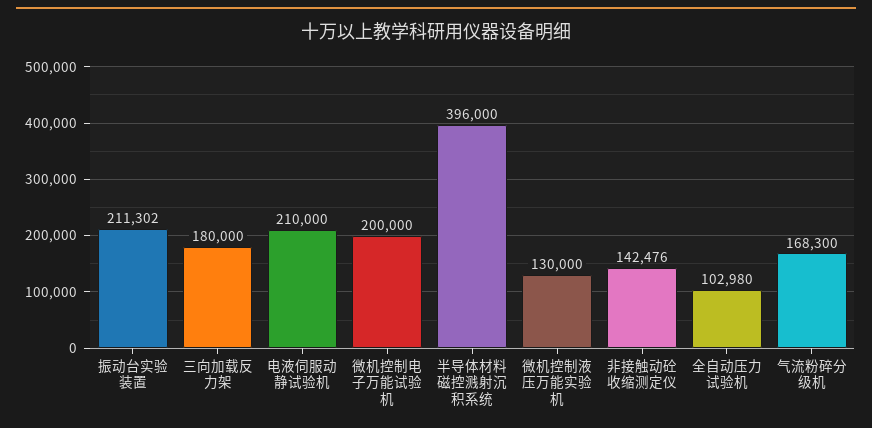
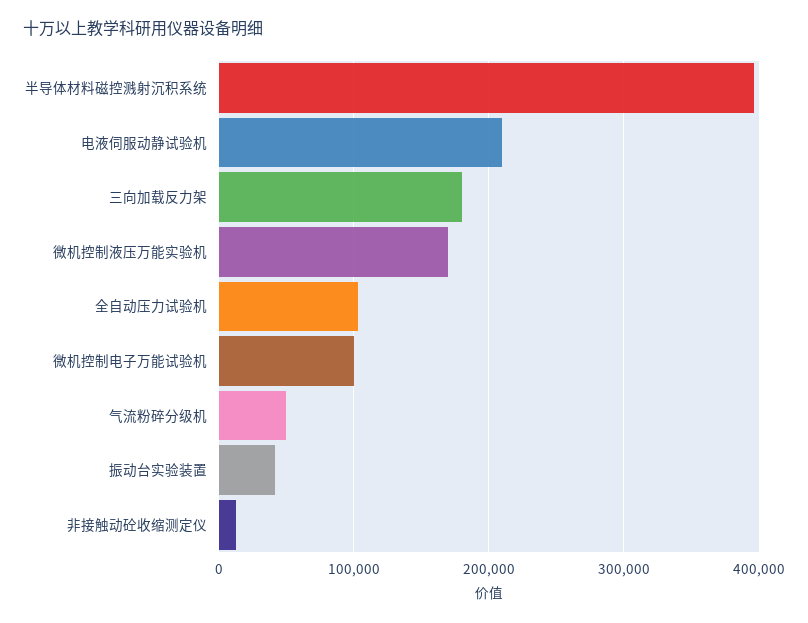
振动台实验装置: 211302 -> 40000
微机控制电子万能试验机: 200000 -> 100000
微机控制液压万能实验机: 130000 -> 170000
非接触动砼收缩测定仪: 142476 -> 10000
气流粉碎分级机: 168300 -> 50000

